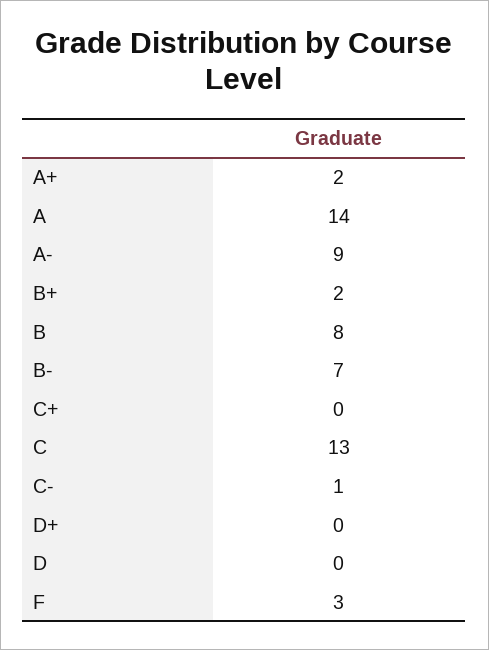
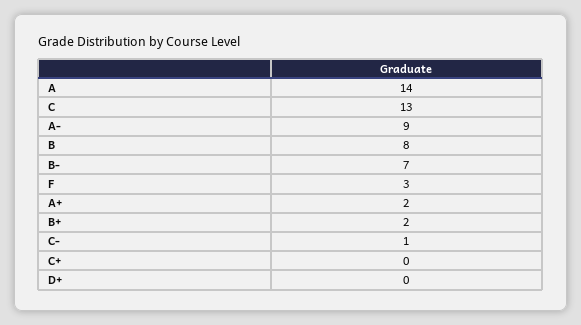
D: 0 -> none

